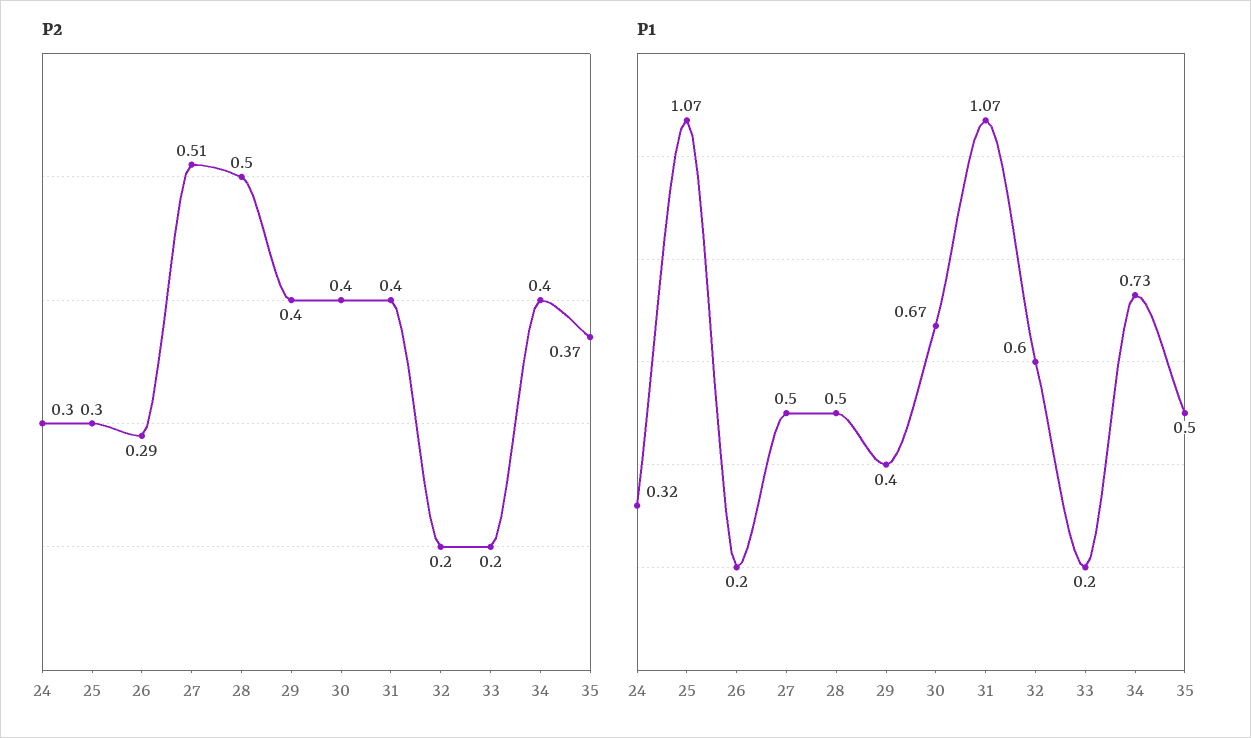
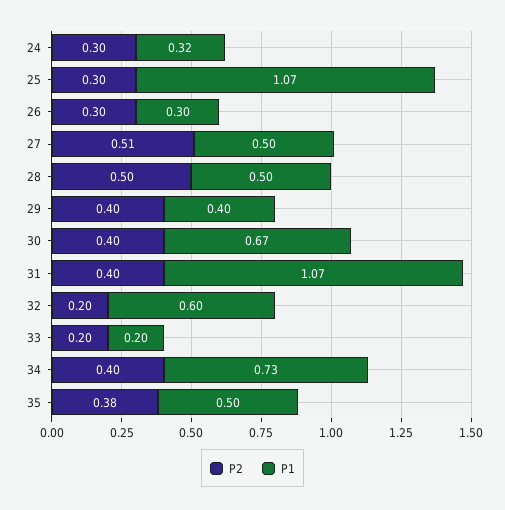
P2, 26: 0.29 -> 0.3
P2, 35: 0.37 -> 0.38
P1, 26: 0.2 -> 0.3

